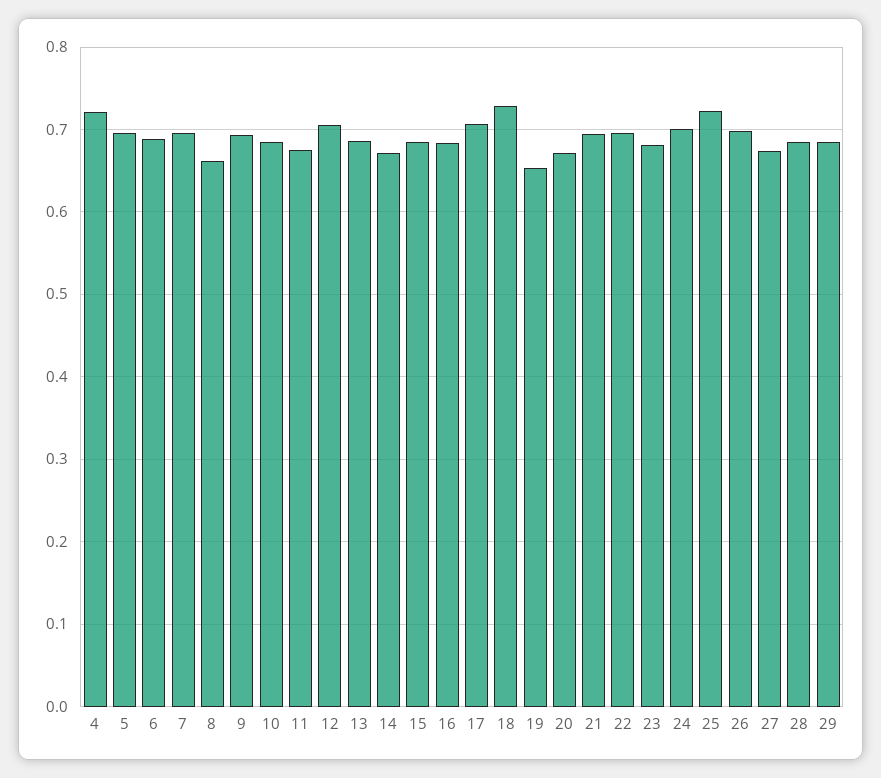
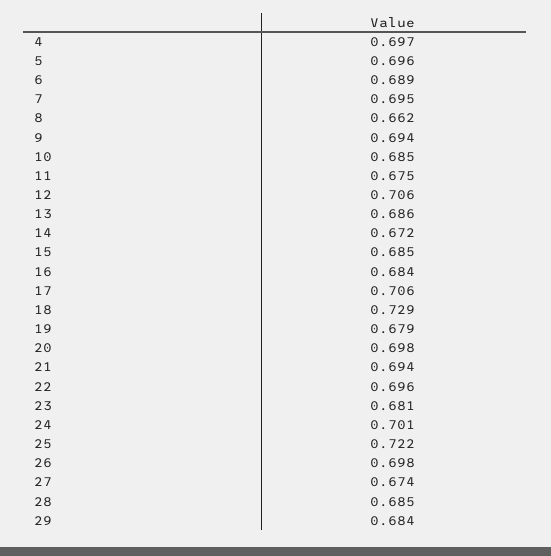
4: 0.72 -> 0.697
19: 0.65 -> 0.679
20: 0.67 -> 0.698

